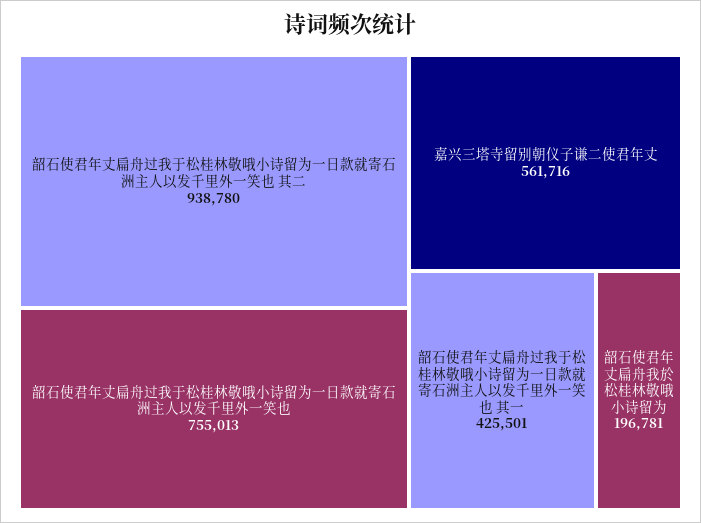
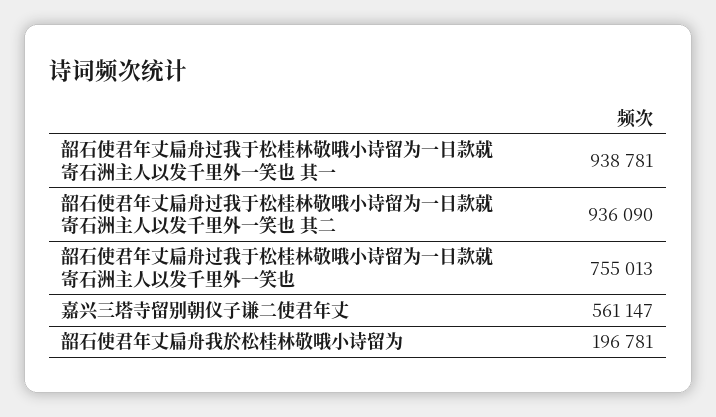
韶石使君年丈扁舟过我于松桂林敬哦小诗留为一日款就寄石洲主人以发千里外一笑也 其二: 938780 -> 936090
嘉兴三塔寺留别朝仪子谦二使君年丈: 561716 -> 561147
韶石使君年丈扁舟过我于松桂林敬哦小诗留为一日款就寄石洲主人以发千里外一笑也 其一: 425501 -> 938781

